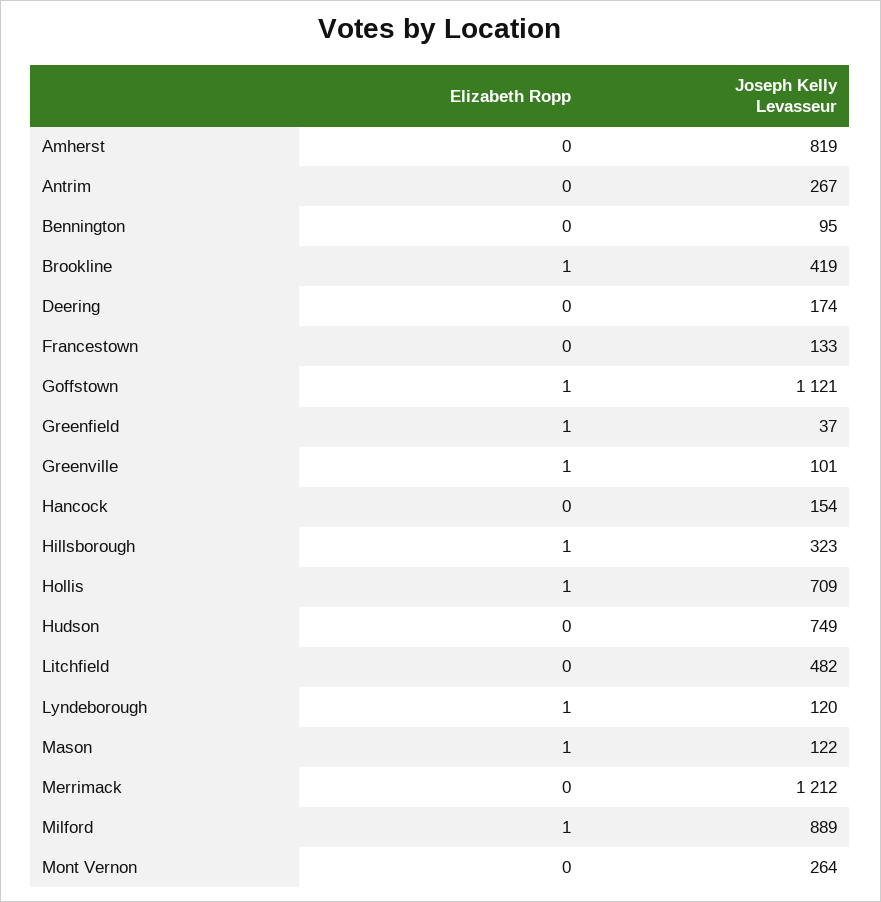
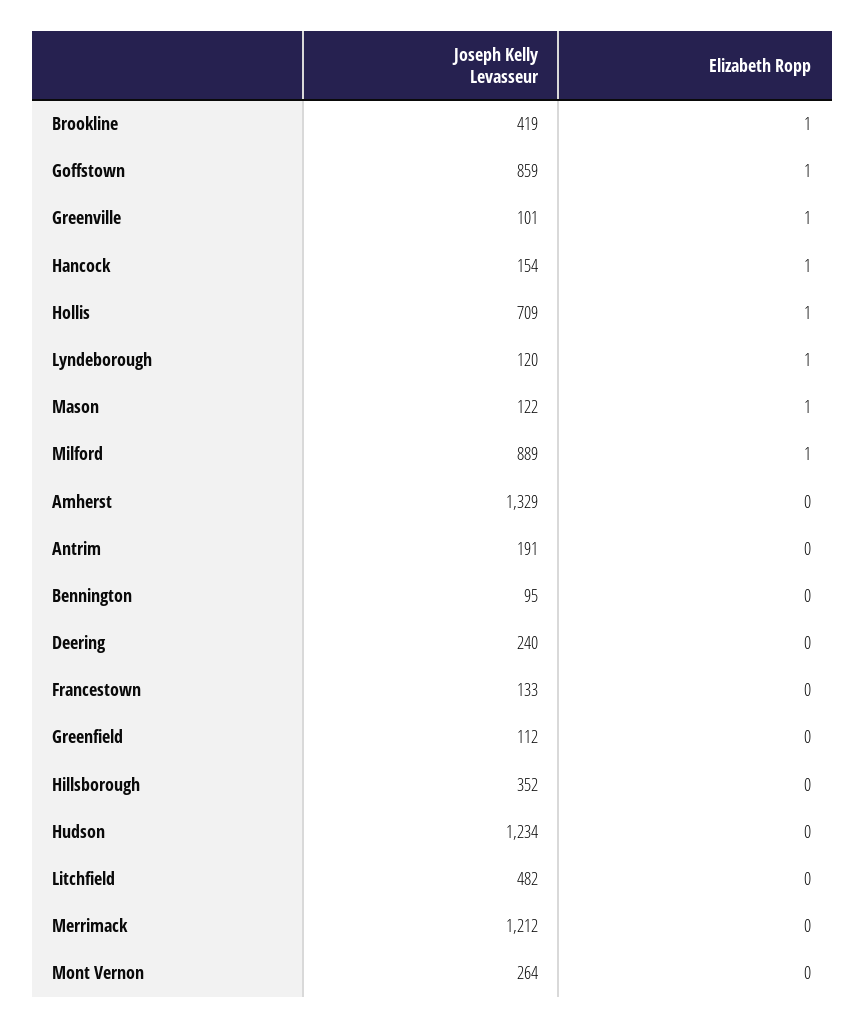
Joseph Kelly Levasseur, Amherst: 819 -> 1329
Joseph Kelly Levasseur, Antrim: 267 -> 191
Joseph Kelly Levasseur, Deering: 174 -> 240
Joseph Kelly Levasseur, Goffstown: 1121 -> 859
Elizabeth Ropp, Greenfield: 1 -> 0
Joseph Kelly Levasseur, Greenfield: 37 -> 112
Elizabeth Ropp, Hancock: 0 -> 1
Elizabeth Ropp, Hillsborough: 1 -> 0
Joseph Kelly Levasseur, Hillsborough: 323 -> 352
Joseph Kelly Levasseur, Hudson: 749 -> 1234

